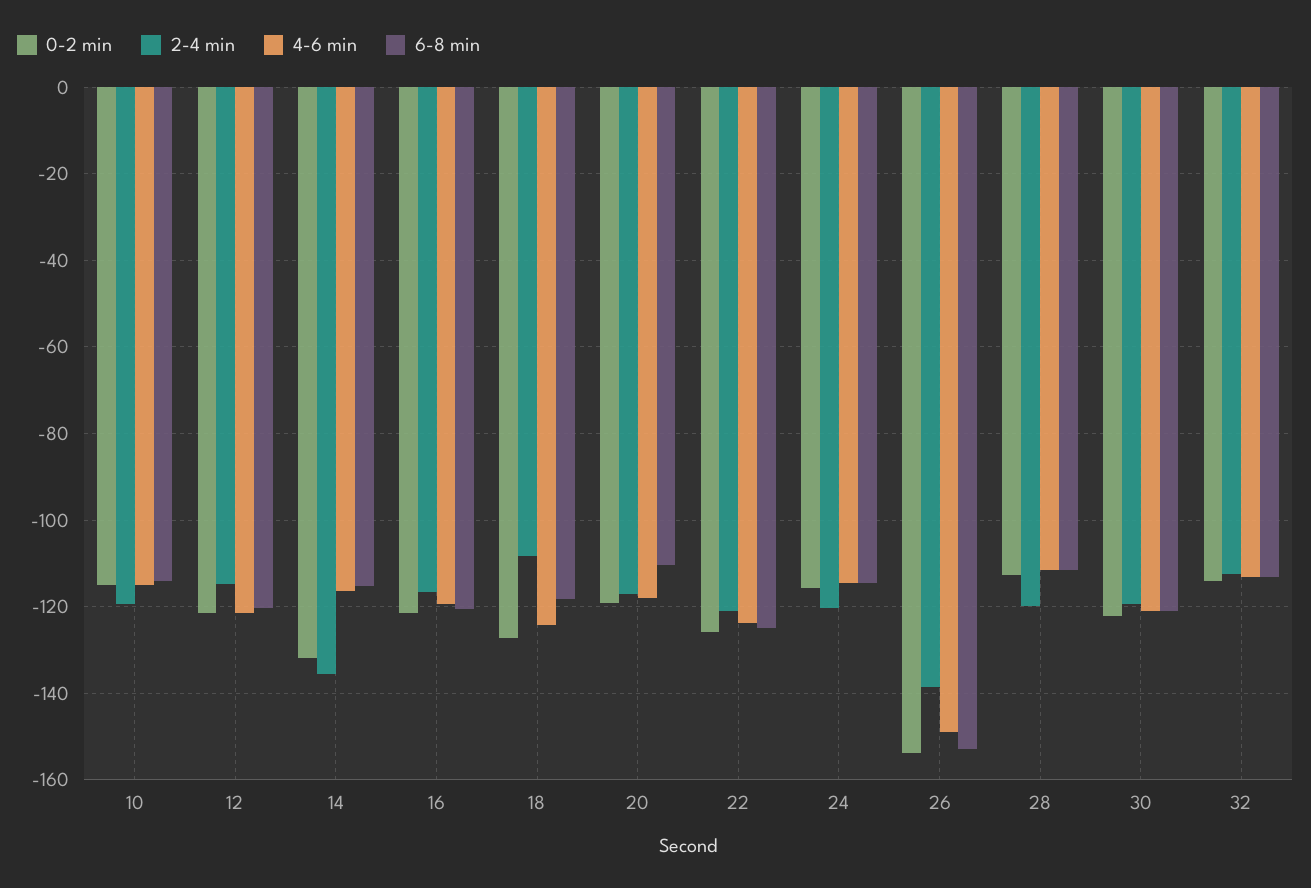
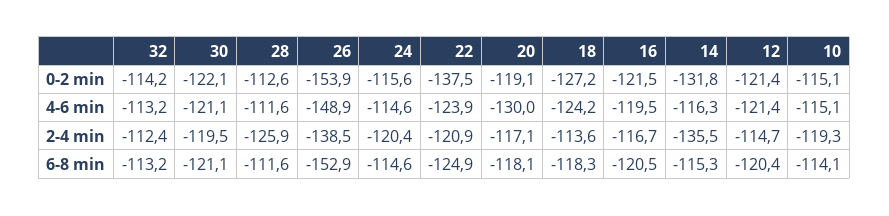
2-4 min, 18: -108 -> -113.6
4-6 min, 20: -118 -> -130
6-8 min, 20: -110 -> -118.1
0-2 min, 22: -126 -> -137.5
2-4 min, 28: -120 -> -125.9

